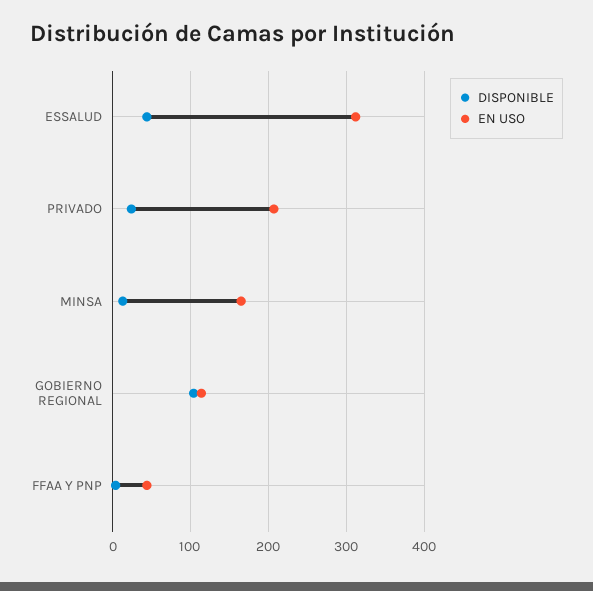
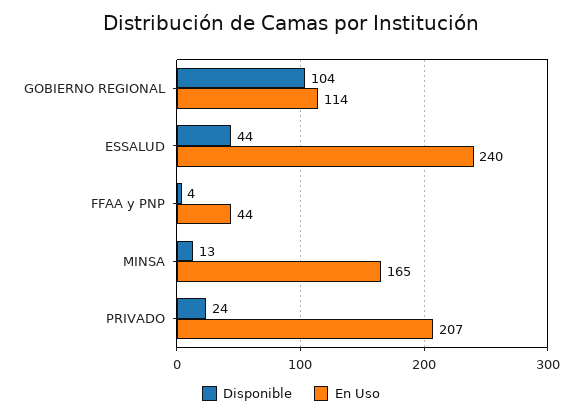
EN USO, ESSALUD: 310 -> 240

